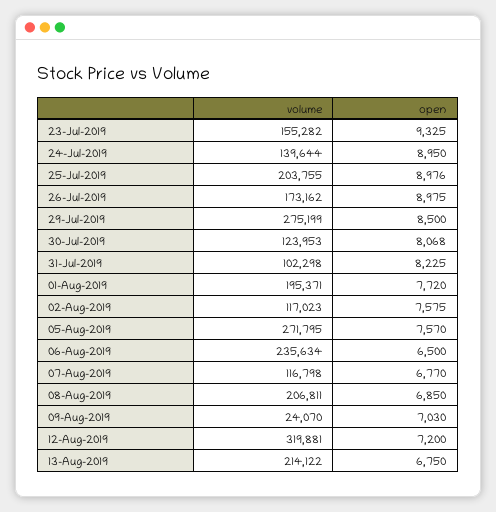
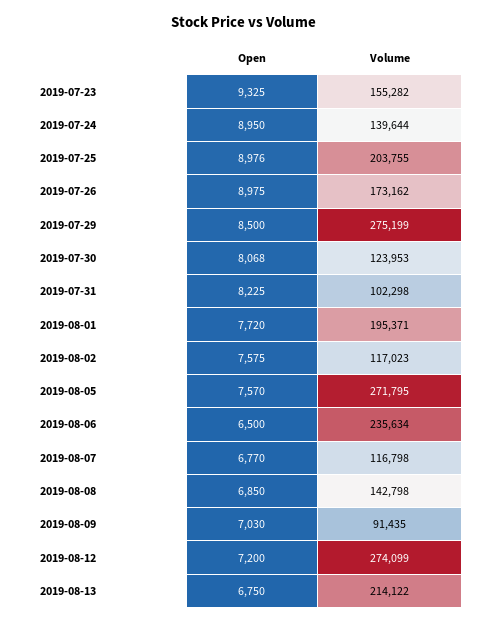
volume, 08-Aug-2019: 206811 -> 142798
volume, 09-Aug-2019: 24070 -> 91435
volume, 12-Aug-2019: 319881 -> 274099

